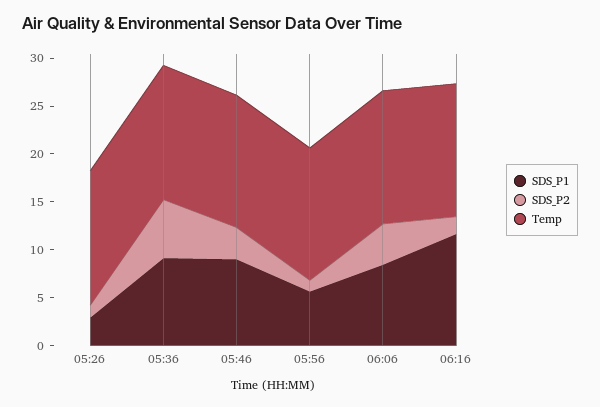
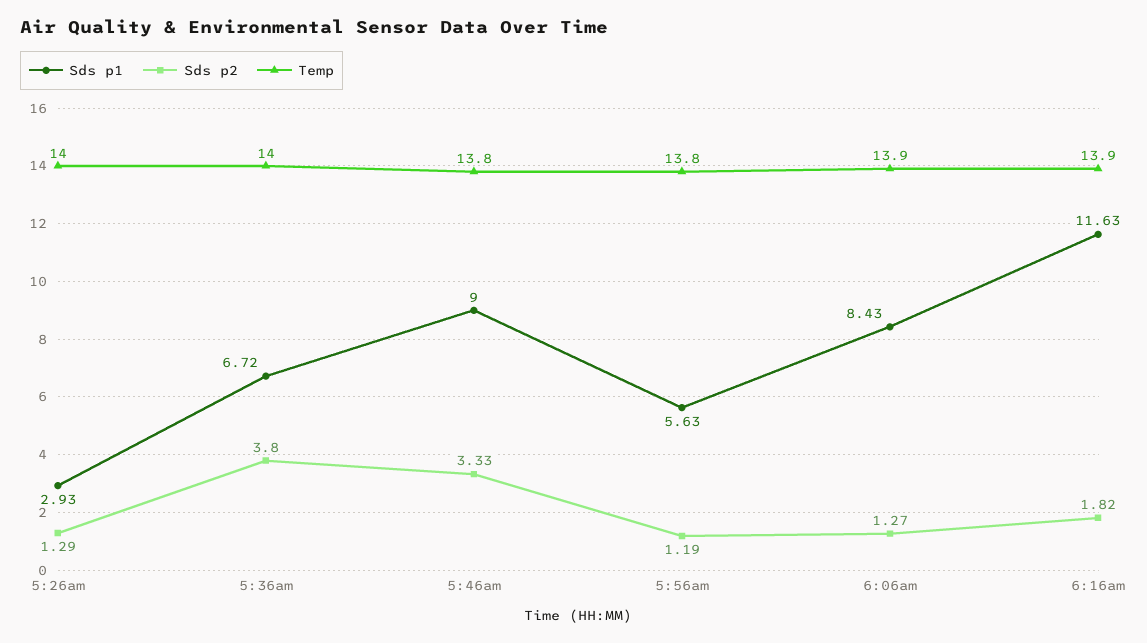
SDS_P1, 05:36: 9 -> 6.72
SDS_P2, 05:36: 6 -> 3.8
SDS_P2, 06:06: 4 -> 1.27

